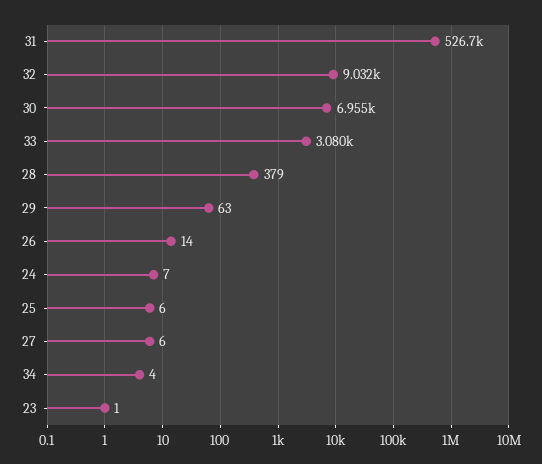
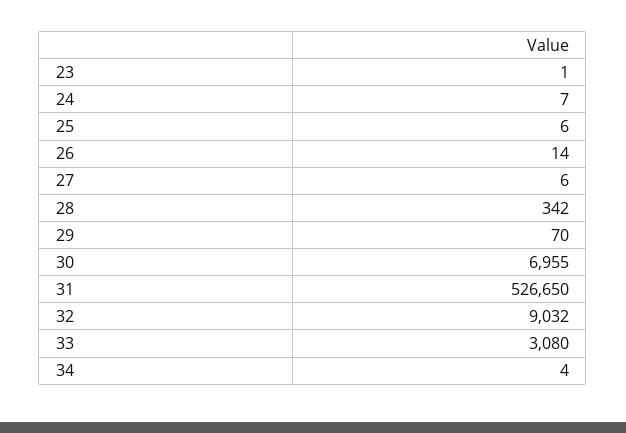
28: 379 -> 342
29: 63 -> 70

